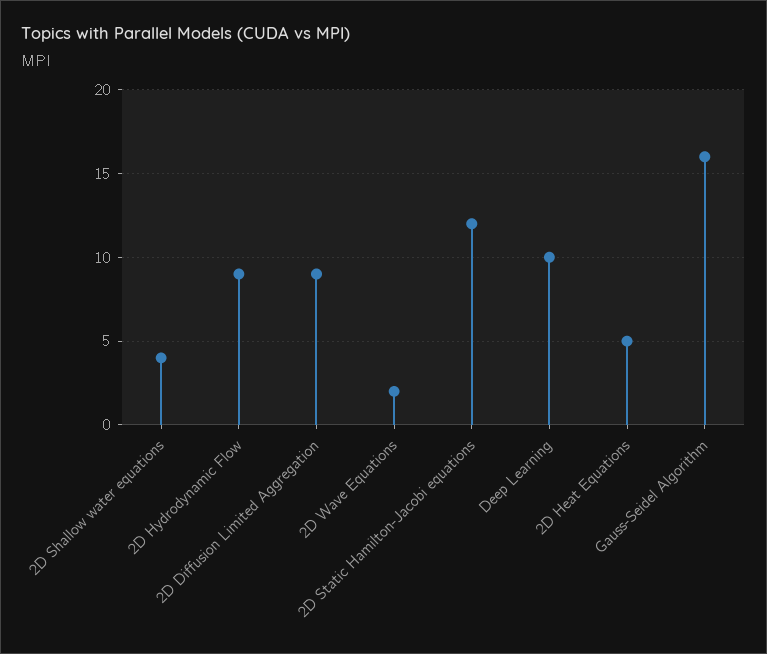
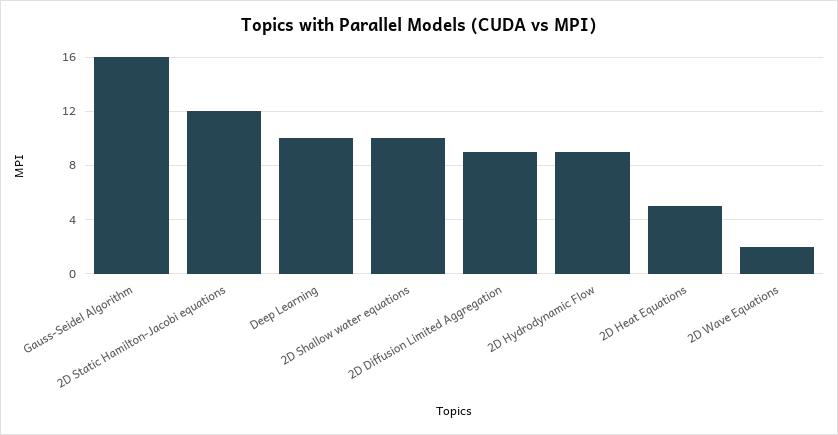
2D Shallow water equations: 4 -> 10

